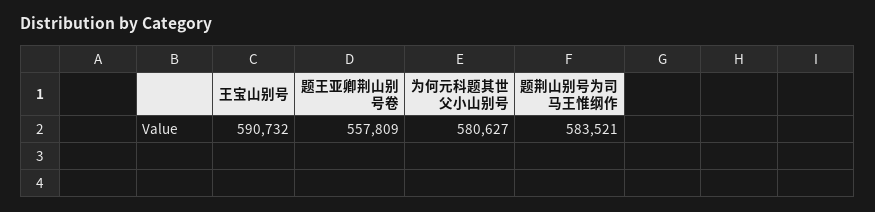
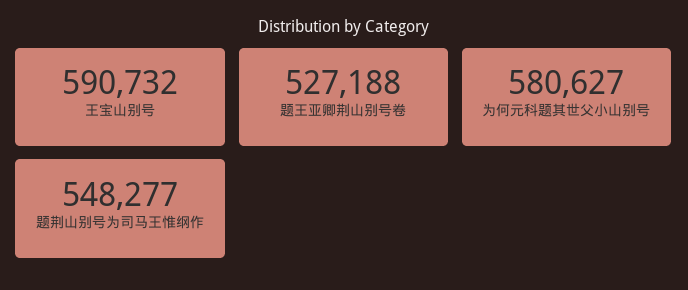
题王亚卿荆山别号卷: 557809 -> 527188
题荆山别号为司马王惟纲作: 583521 -> 548277

